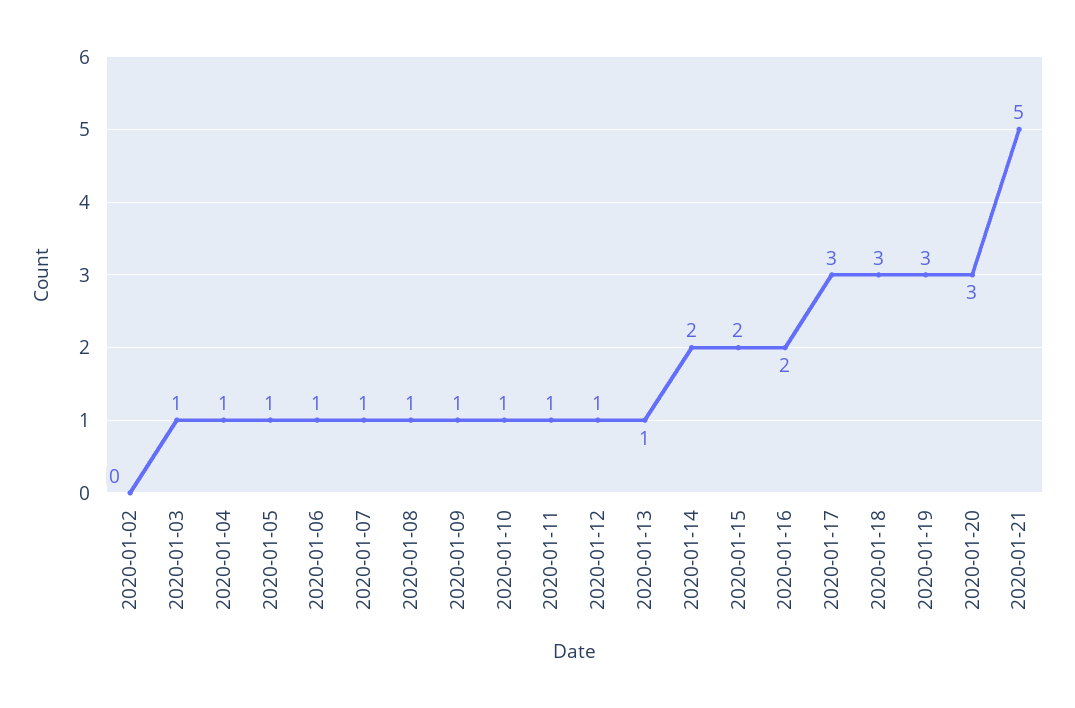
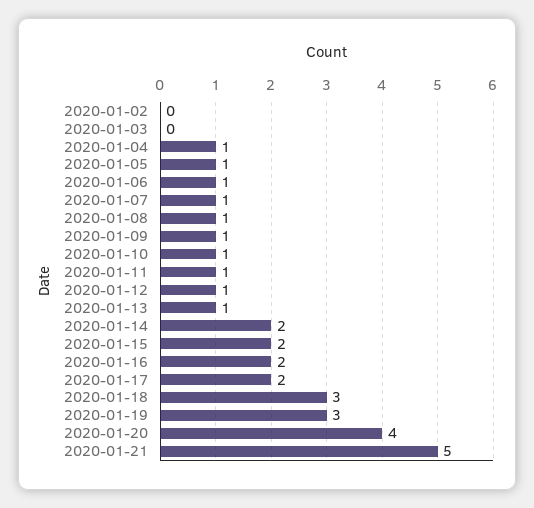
2020-01-03: 1 -> 0
2020-01-17: 3 -> 2
2020-01-20: 3 -> 4

